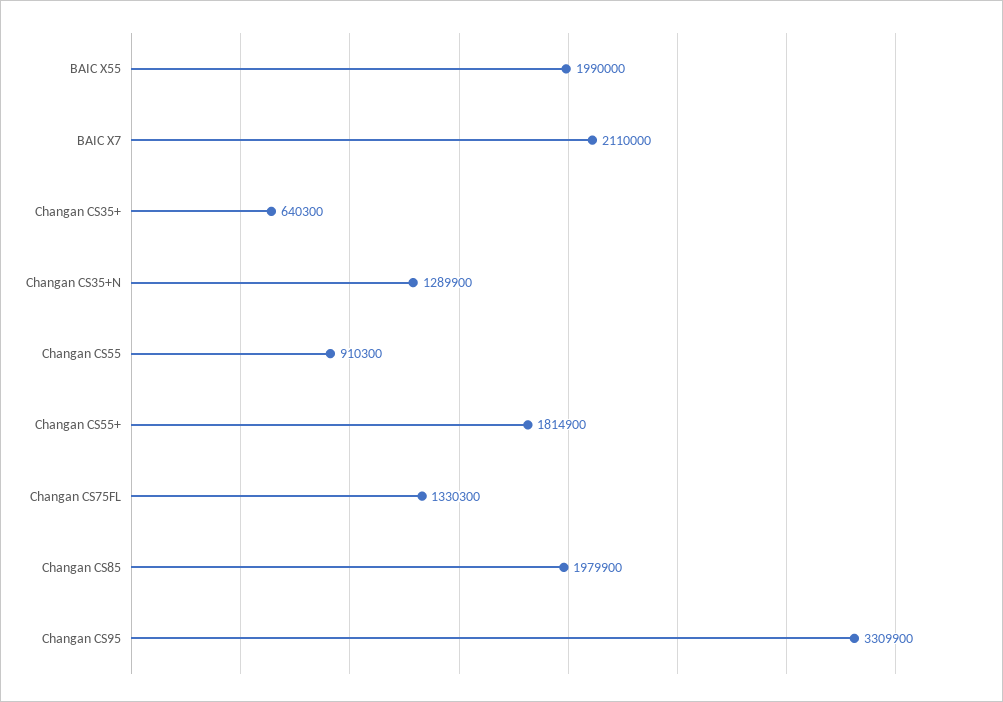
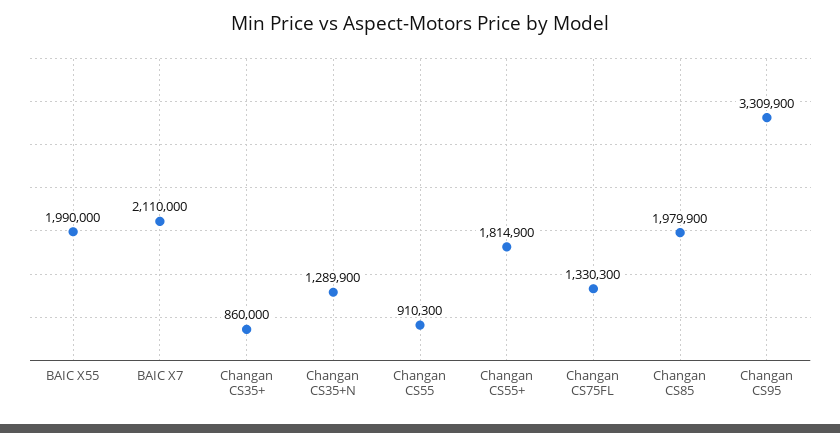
Changan CS35+: 640300 -> 860000

